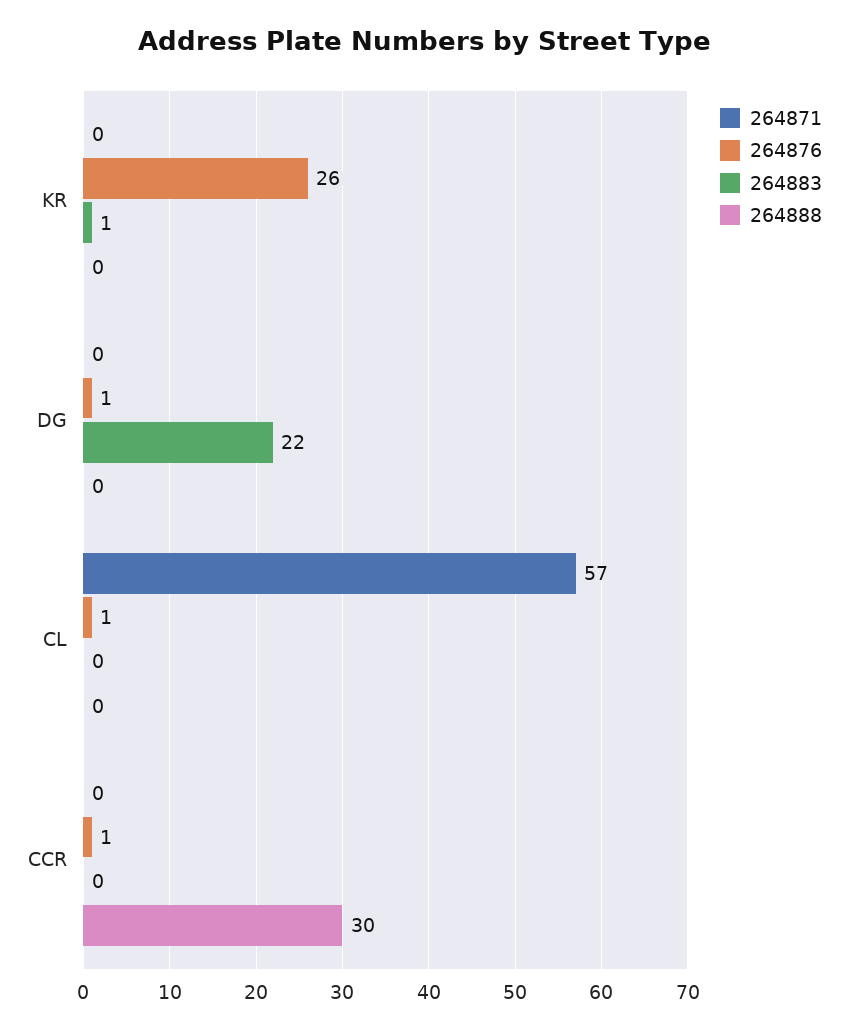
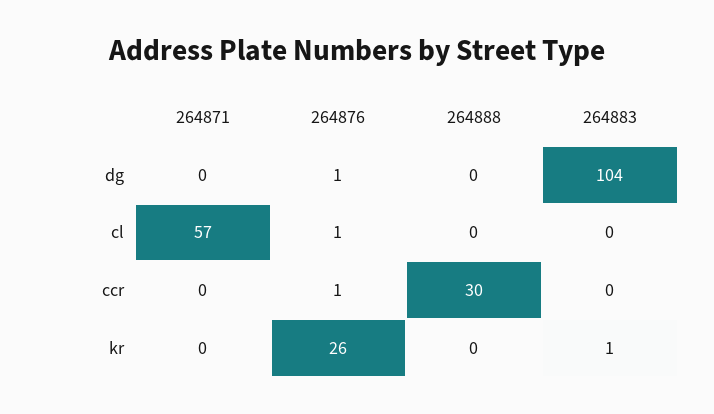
264883, DG: 22 -> 104

